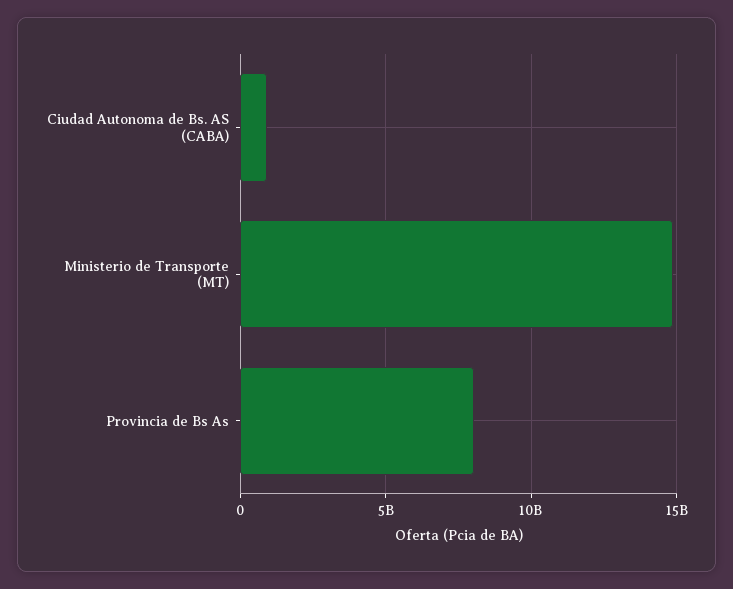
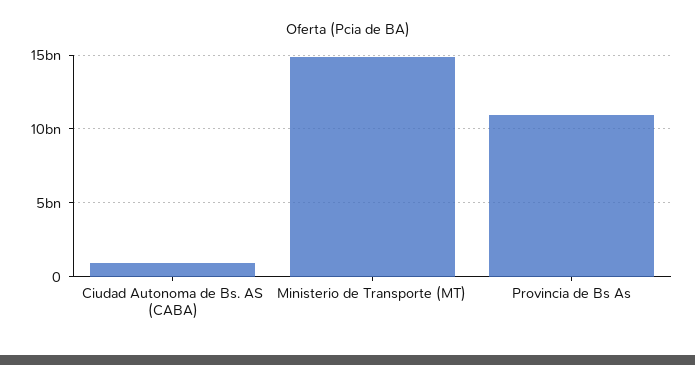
Provincia de Bs As: 8000000000 -> 11000000000

